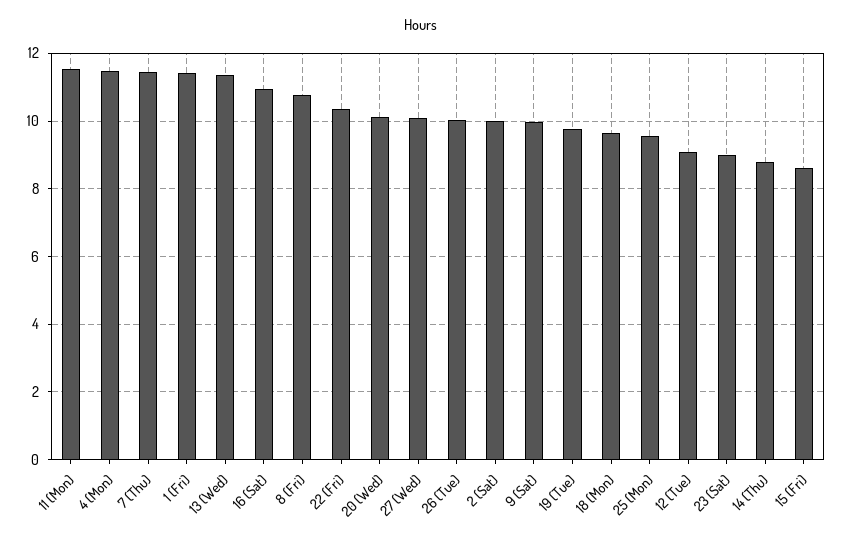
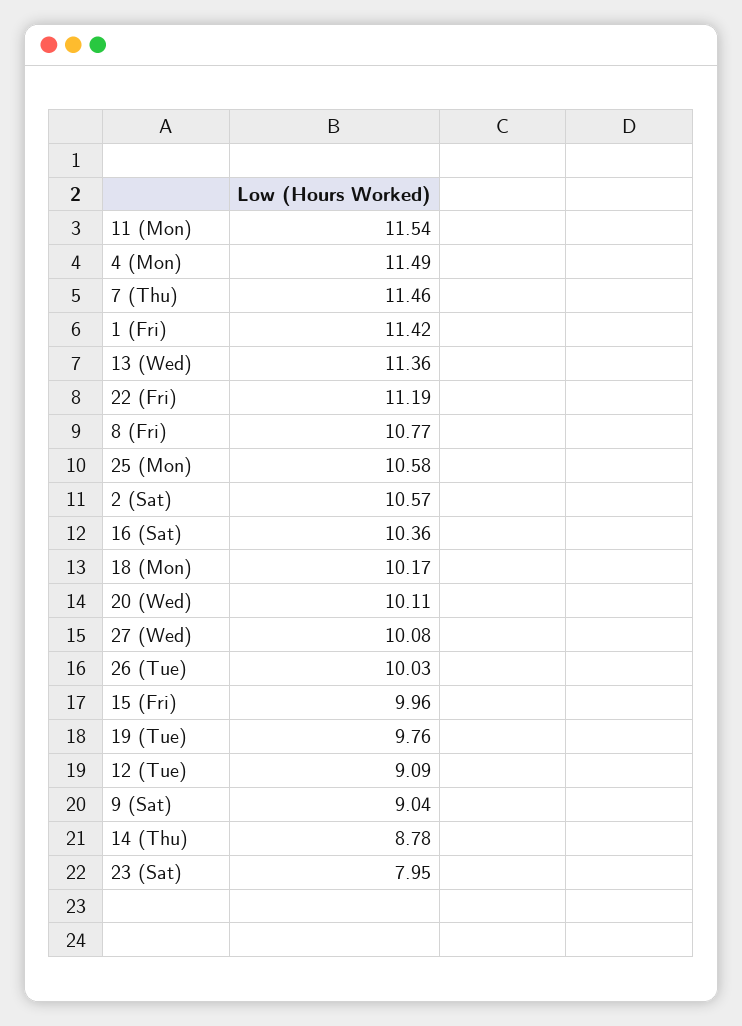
16 (Sat): 11 -> 10.36
22 (Fri): 10.4 -> 11.19
2 (Sat): 10 -> 10.57
9 (Sat): 10 -> 9.04
18 (Mon): 9.6 -> 10.17
25 (Mon): 9.6 -> 10.58
23 (Sat): 9 -> 7.95
15 (Fri): 8.6 -> 9.96

